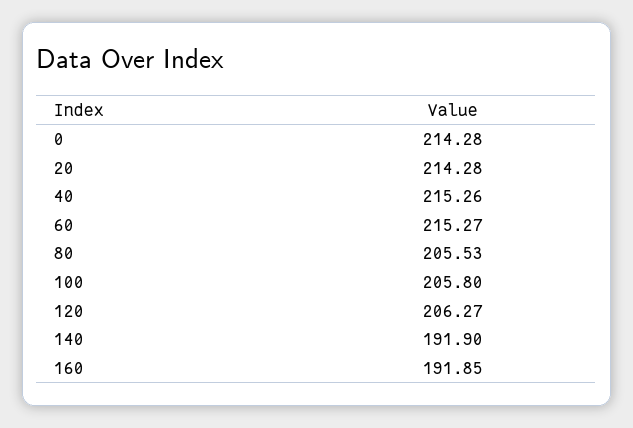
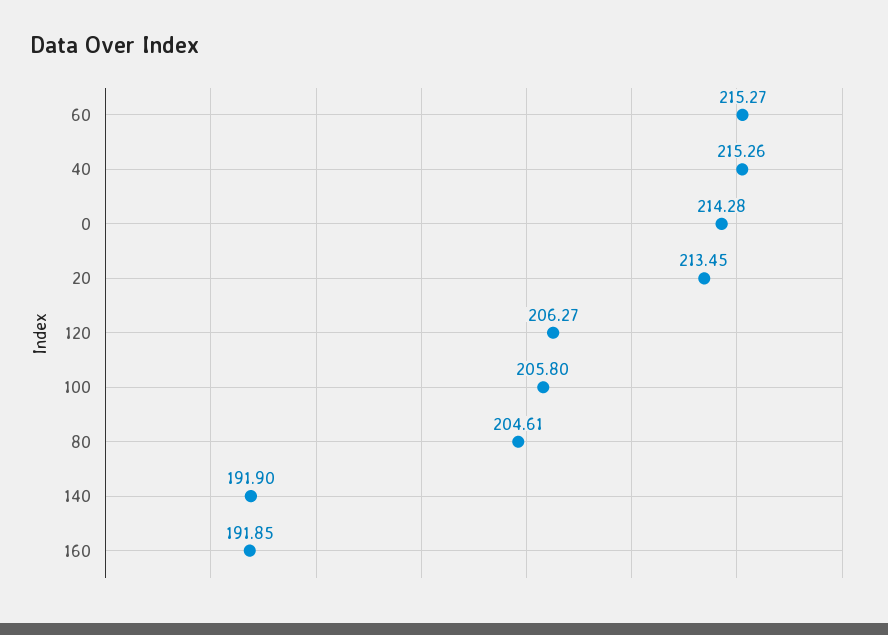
20: 214.28 -> 213.45
80: 205.53 -> 204.61

